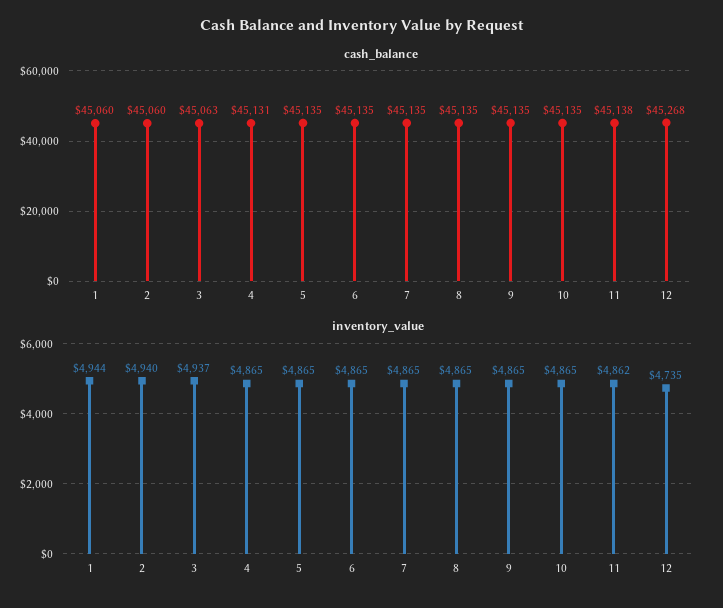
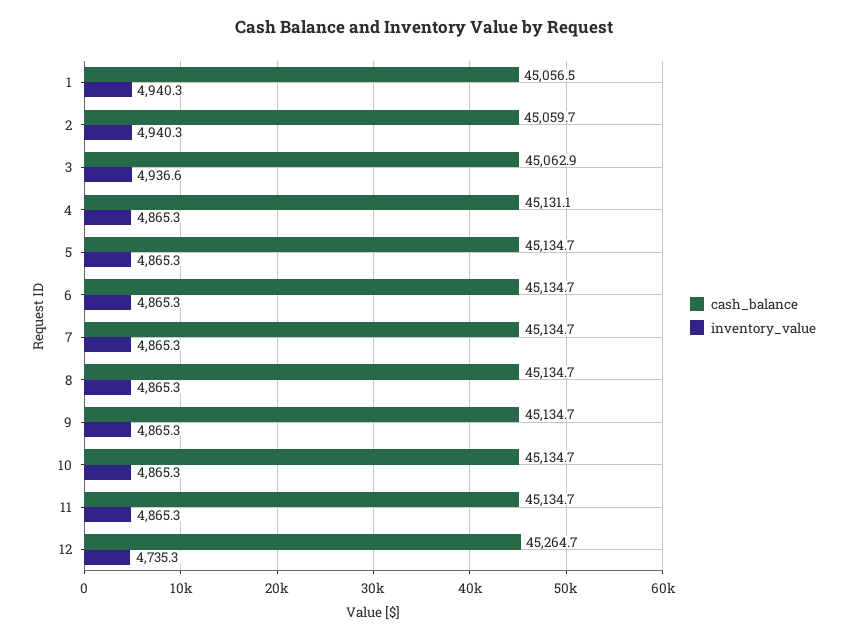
cash_balance, 1: 45060 -> 45056.5
cash_balance, 11: 45138 -> 45134.7
cash_balance, 12: 45268 -> 45264.7
inventory_value, 1: 4944 -> 4940.3
inventory_value, 11: 4862 -> 4865.3

